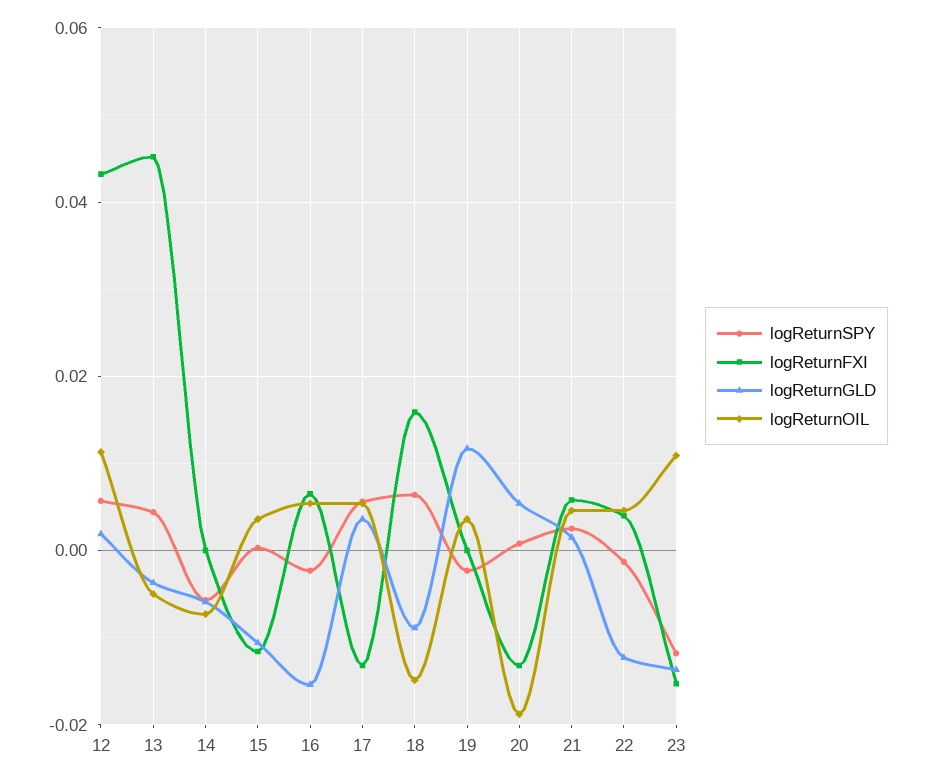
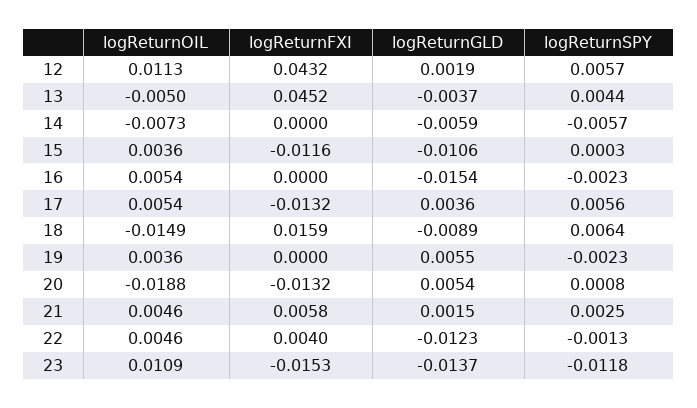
logReturnFXI, 16: 0.006 -> 0
logReturnGLD, 19: 0.012 -> 0.0055

